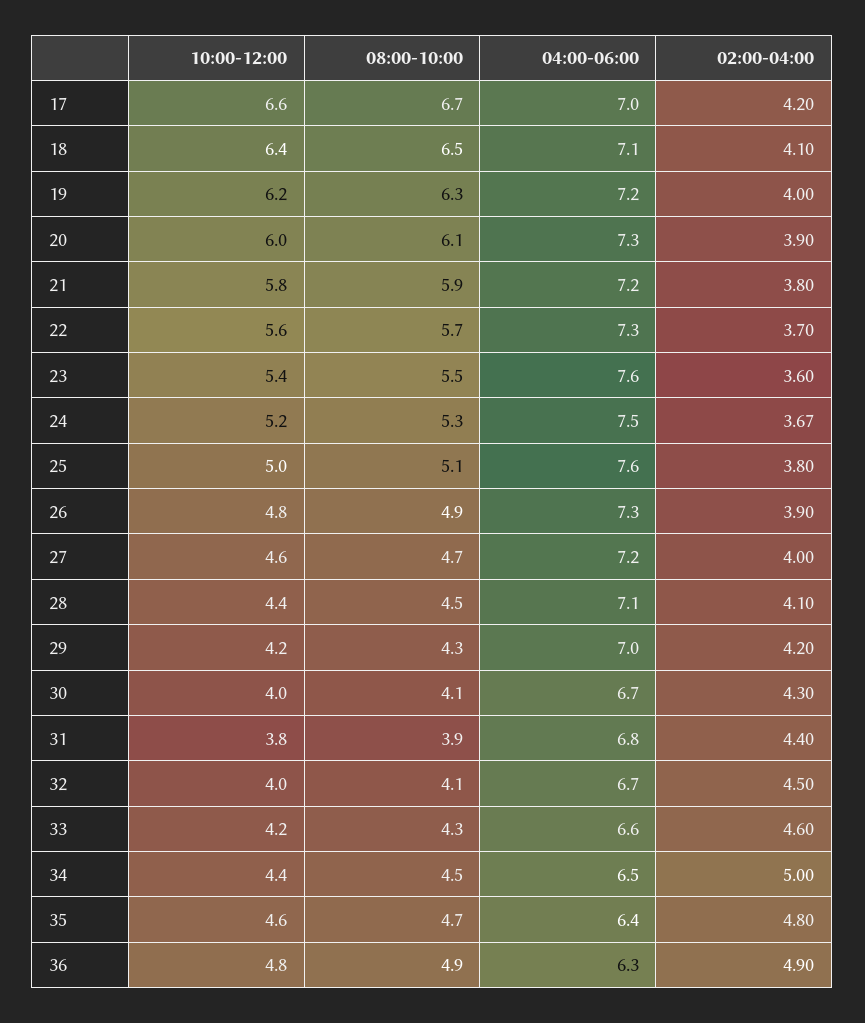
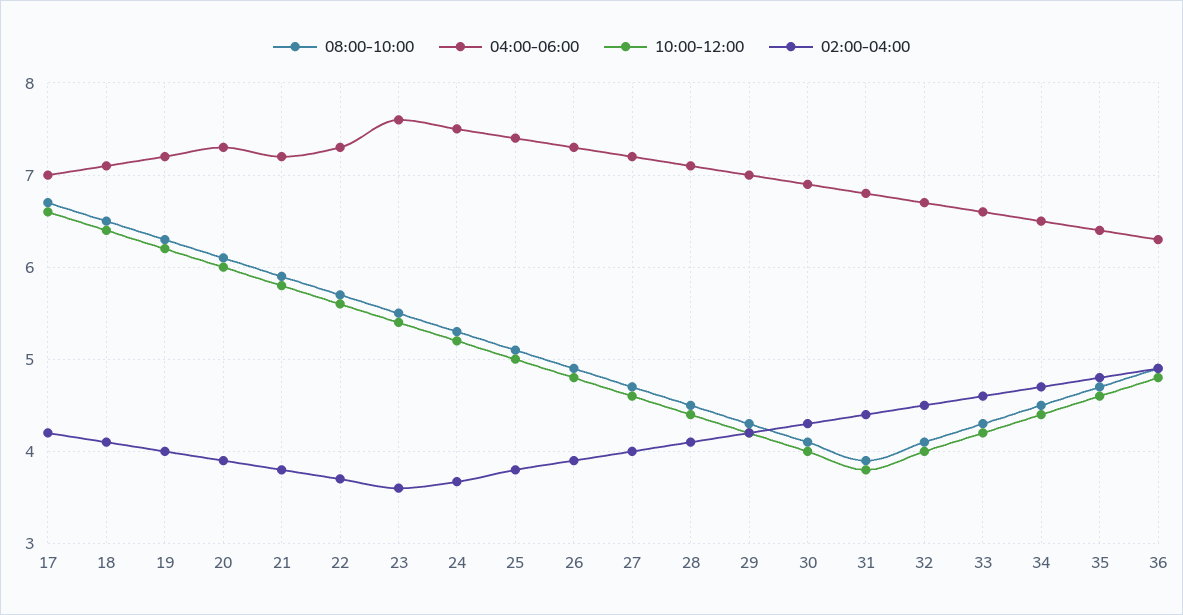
04:00-06:00, 25: 7.6 -> 7.4
04:00-06:00, 30: 6.7 -> 6.9
02:00-04:00, 34: 5 -> 4.7

